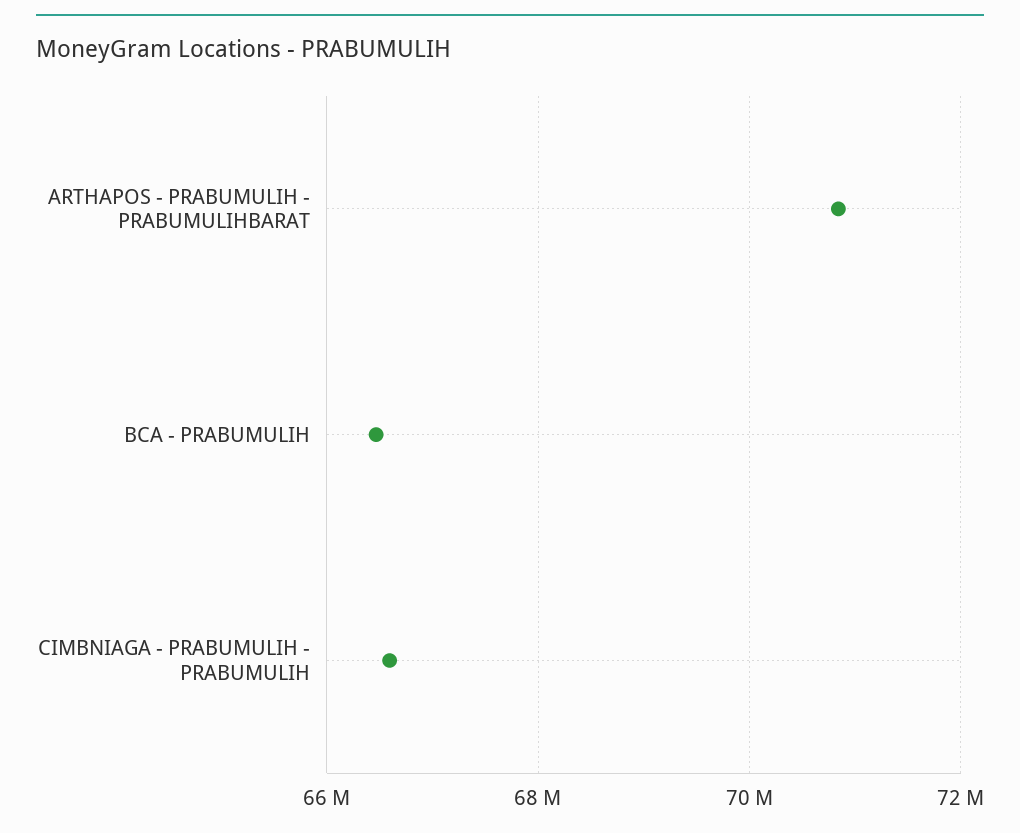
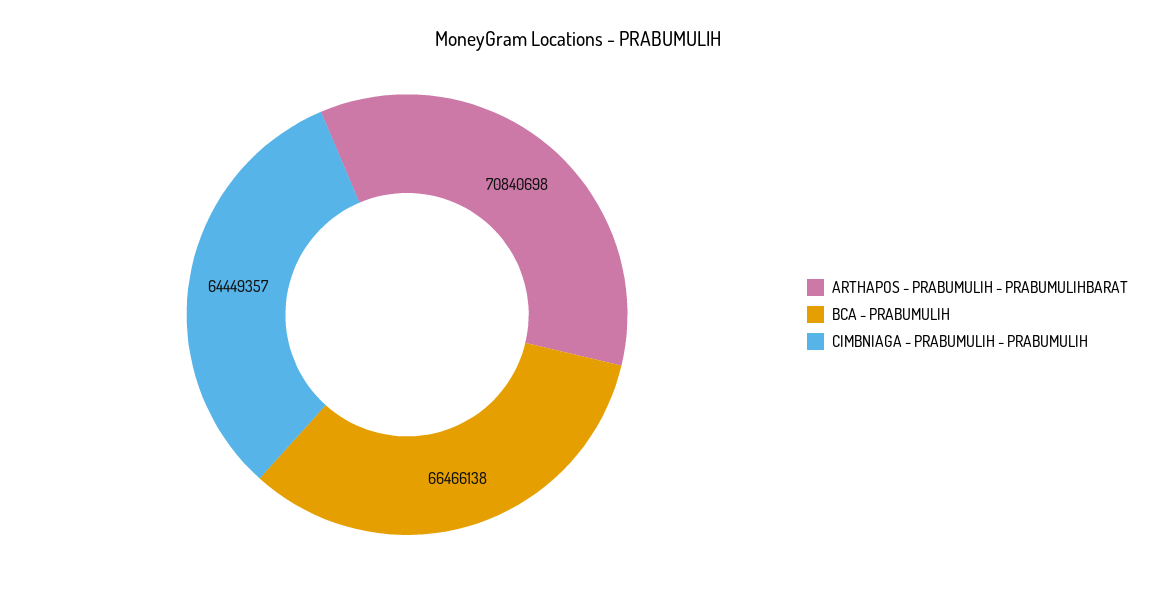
CIMBNIAGA - PRABUMULIH - PRABUMULIH: 66600000 -> 64449357

